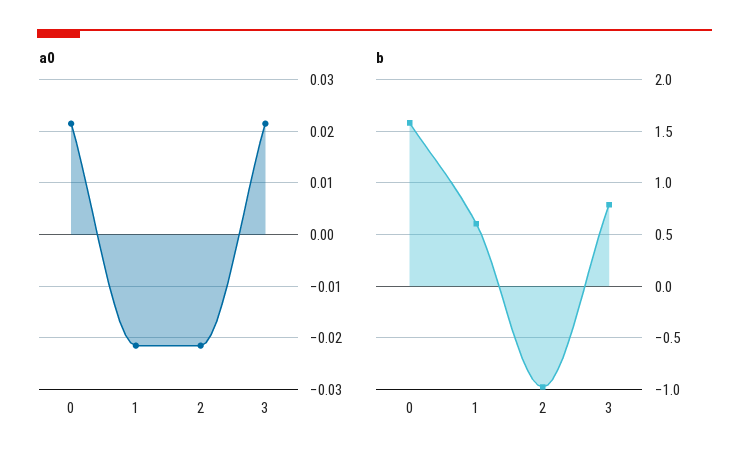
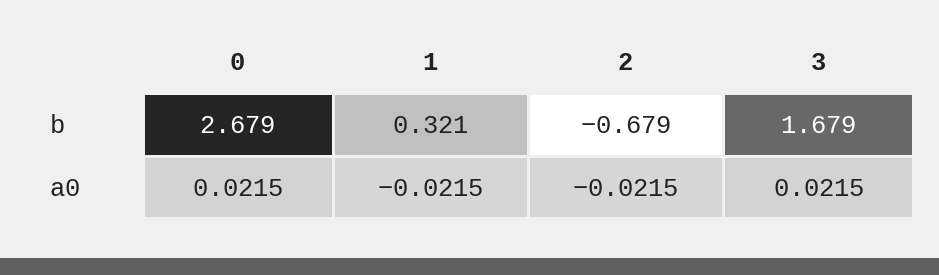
b, 0: 1.6 -> 2.679
b, 1: 0.6 -> 0.321
b, 2: -1 -> -0.679
b, 3: 0.8 -> 1.679

